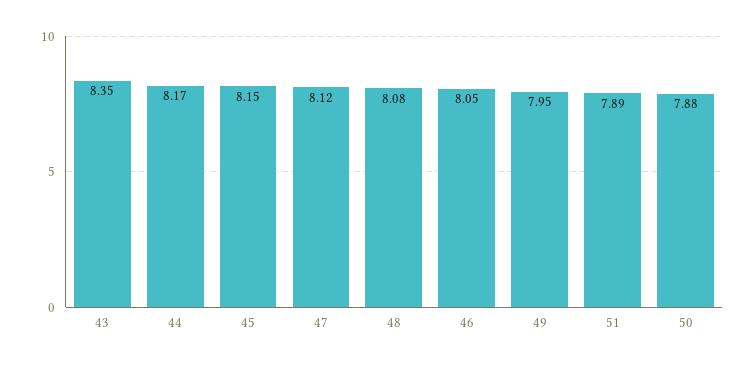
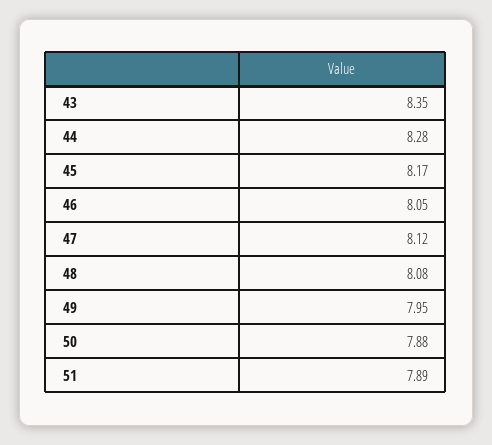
44: 8.17 -> 8.28
45: 8.15 -> 8.17

